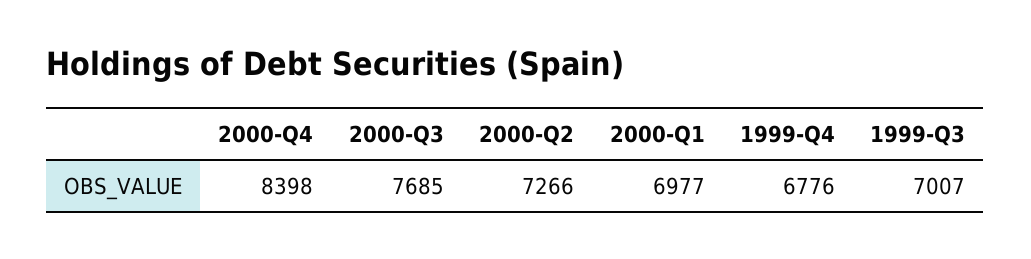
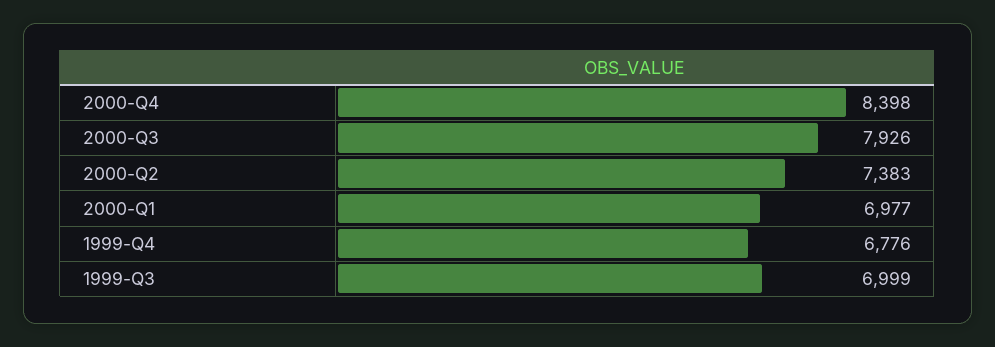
2000-Q3: 7685 -> 7926
2000-Q2: 7266 -> 7383
1999-Q3: 7007 -> 6999

